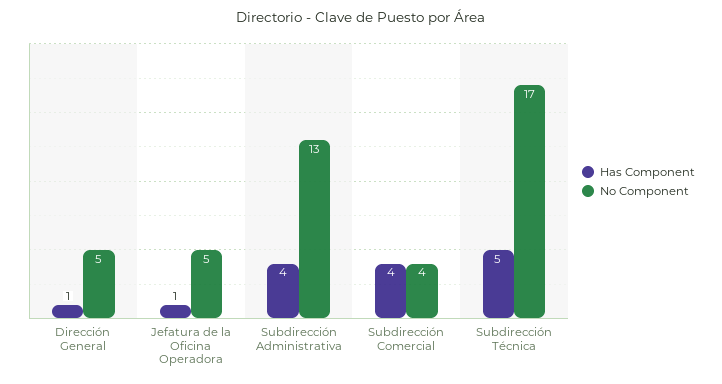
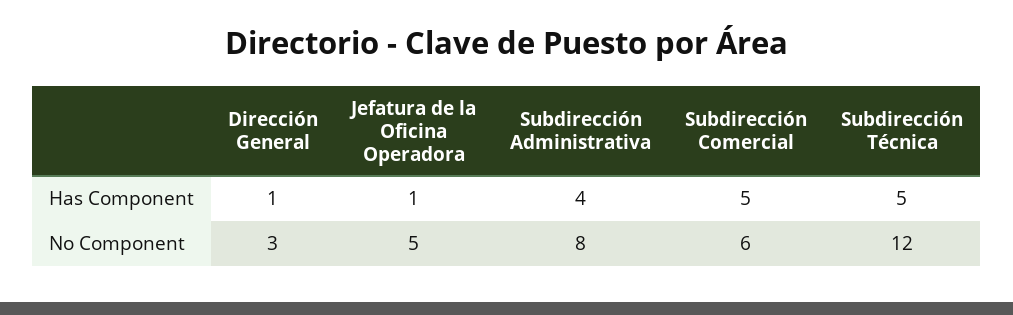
No Component, Dirección General: 5 -> 3
No Component, Subdirección Administrativa: 13 -> 8
Has Component, Subdirección Comercial: 4 -> 5
No Component, Subdirección Comercial: 4 -> 6
No Component, Subdirección Técnica: 17 -> 12

